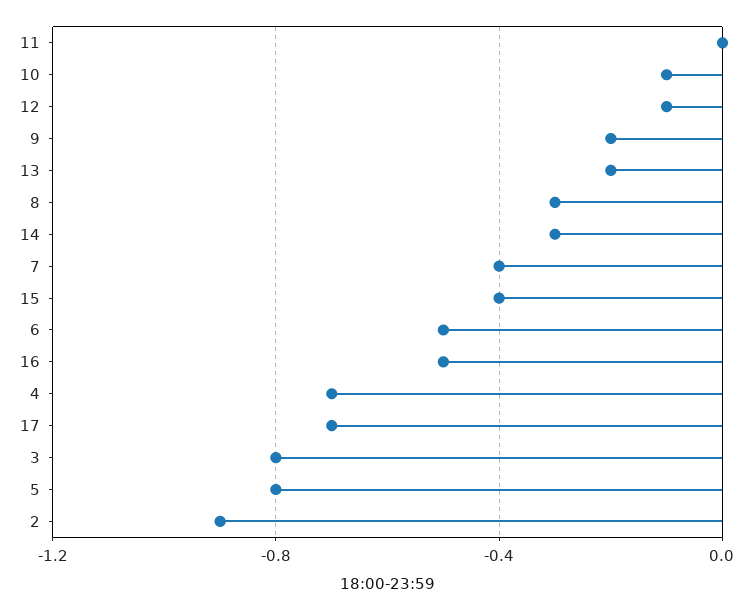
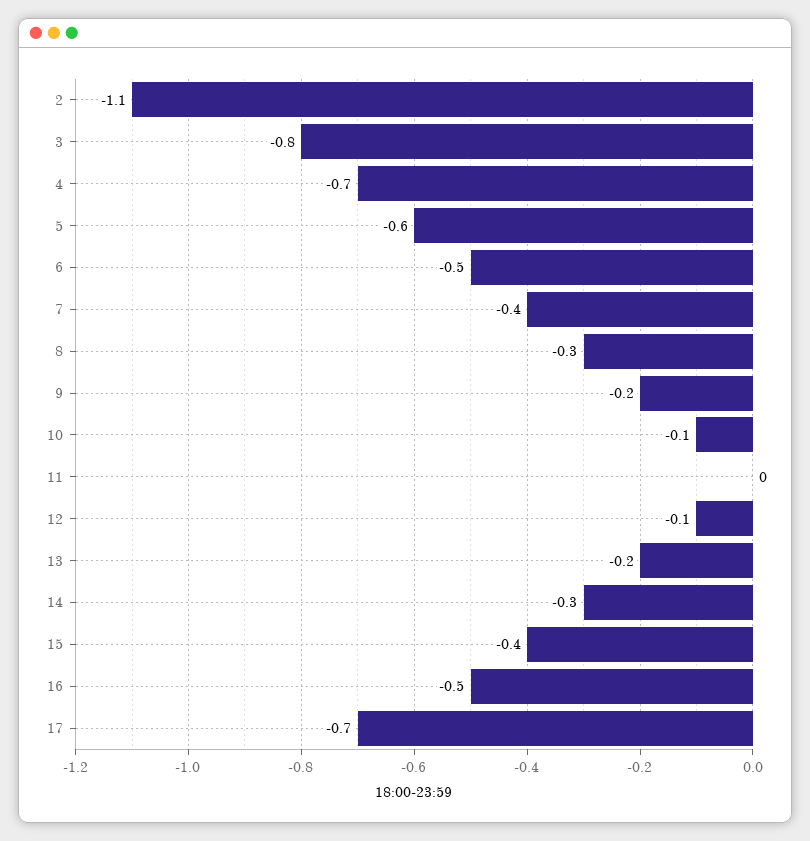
5: -0.8 -> -0.6
2: -0.9 -> -1.1

